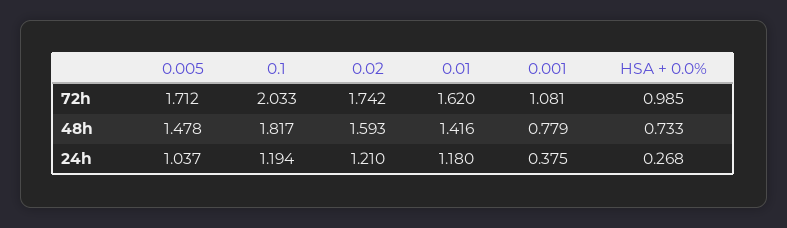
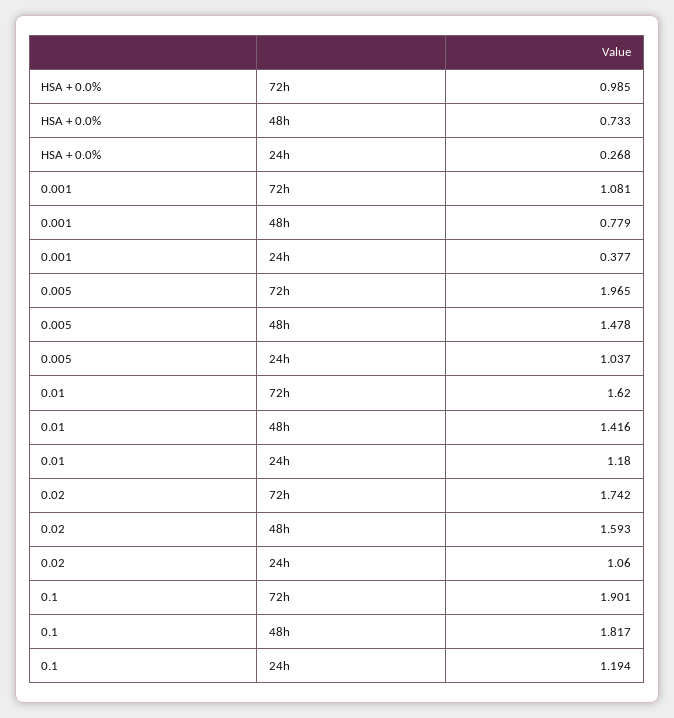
0.005, 72h: 1.712 -> 1.965
0.1, 72h: 2.033 -> 1.901
0.02, 24h: 1.21 -> 1.06
0.001, 24h: 0.375 -> 0.377

